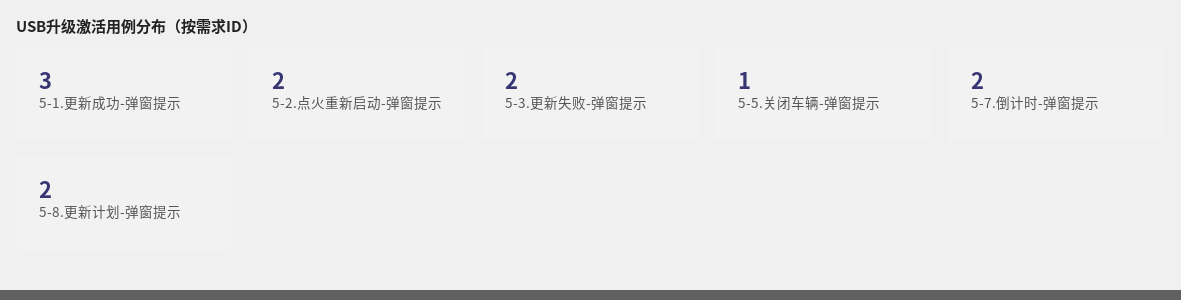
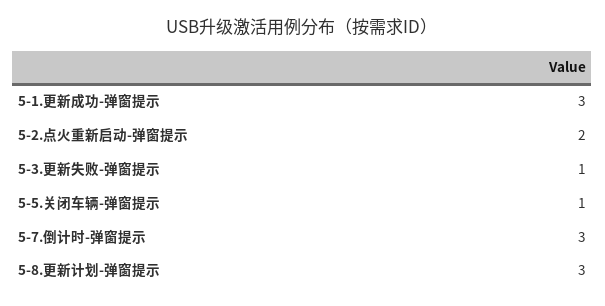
5-3.更新失败-弹窗提示: 2 -> 1
5-7.倒计时-弹窗提示: 2 -> 3
5-8.更新计划-弹窗提示: 2 -> 3

